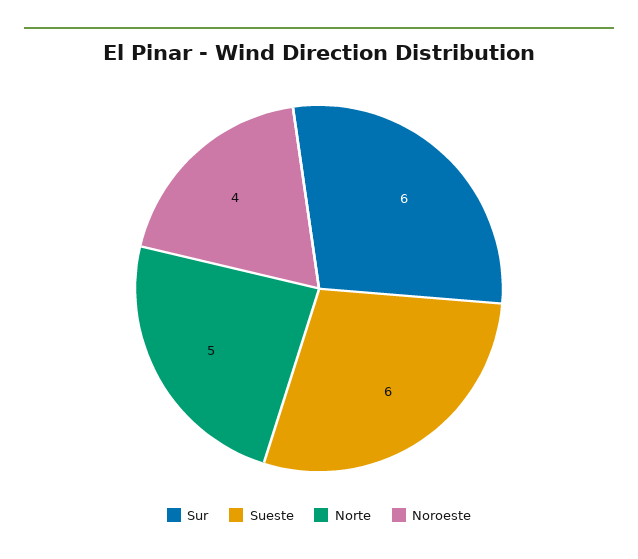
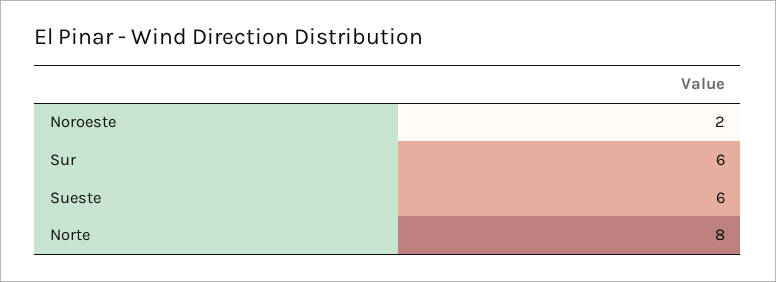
Norte: 5 -> 8
Noroeste: 4 -> 2

